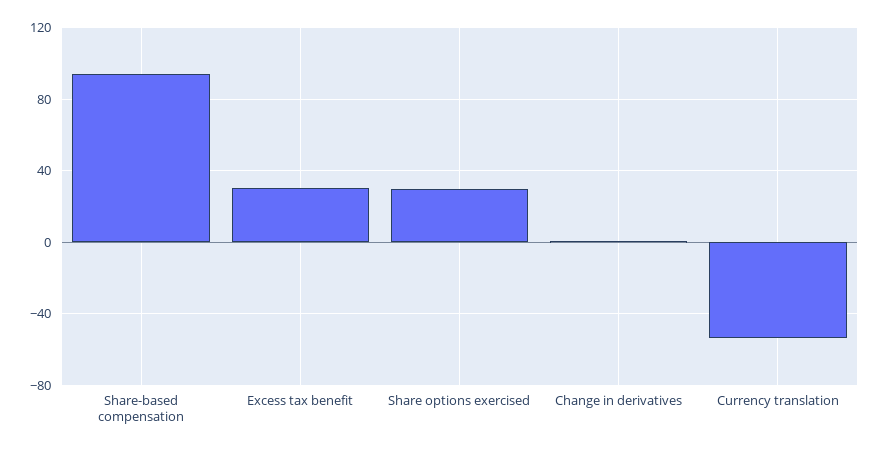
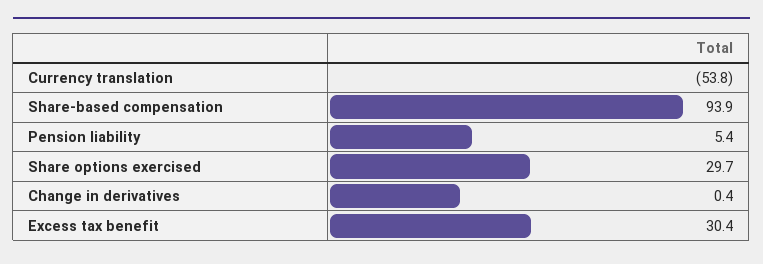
Pension liability: none -> 5.4

